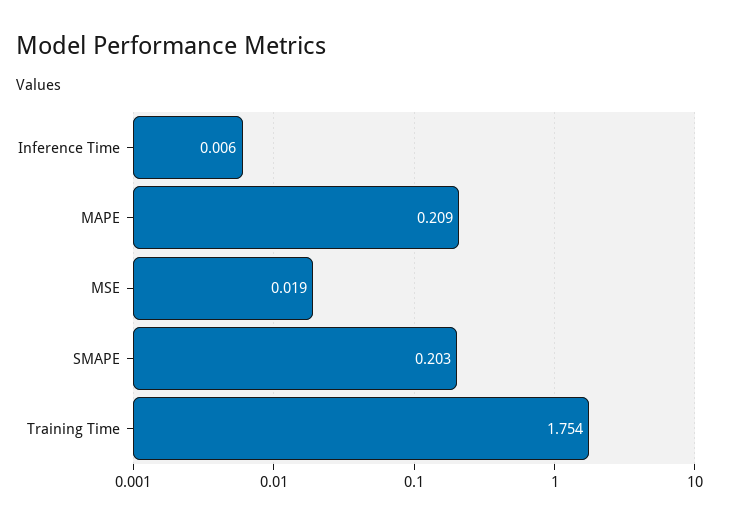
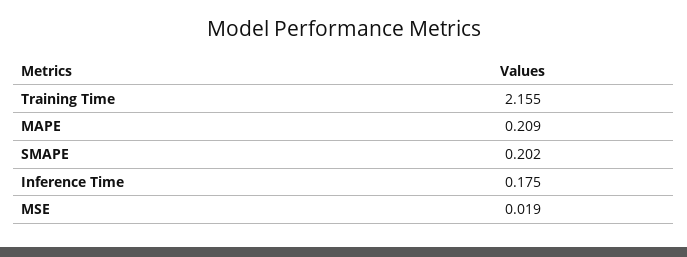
Inference Time: 0.006 -> 0.175
SMAPE: 0.203 -> 0.202
Training Time: 1.754 -> 2.155

